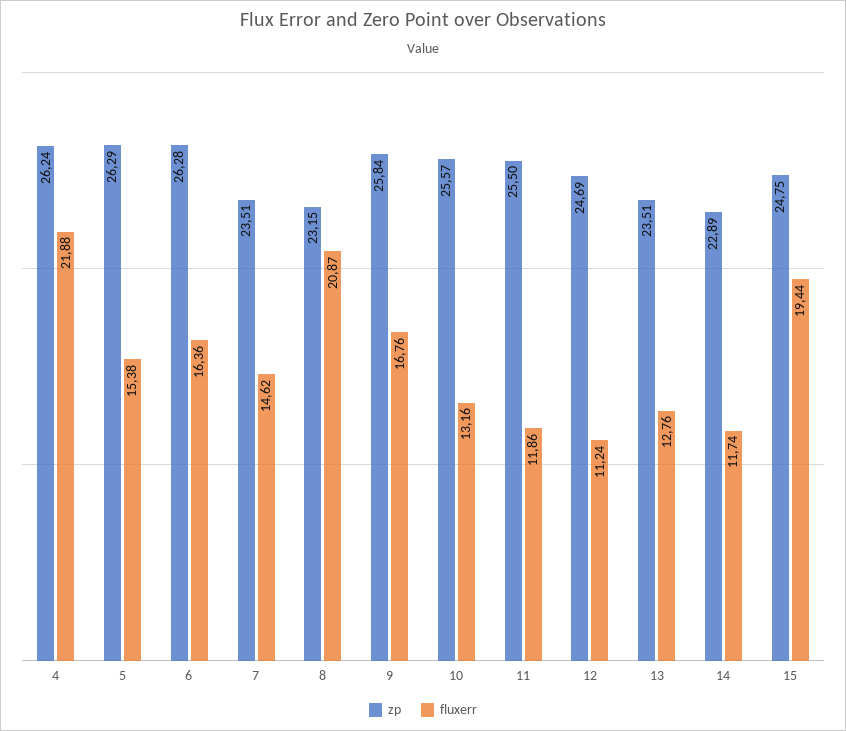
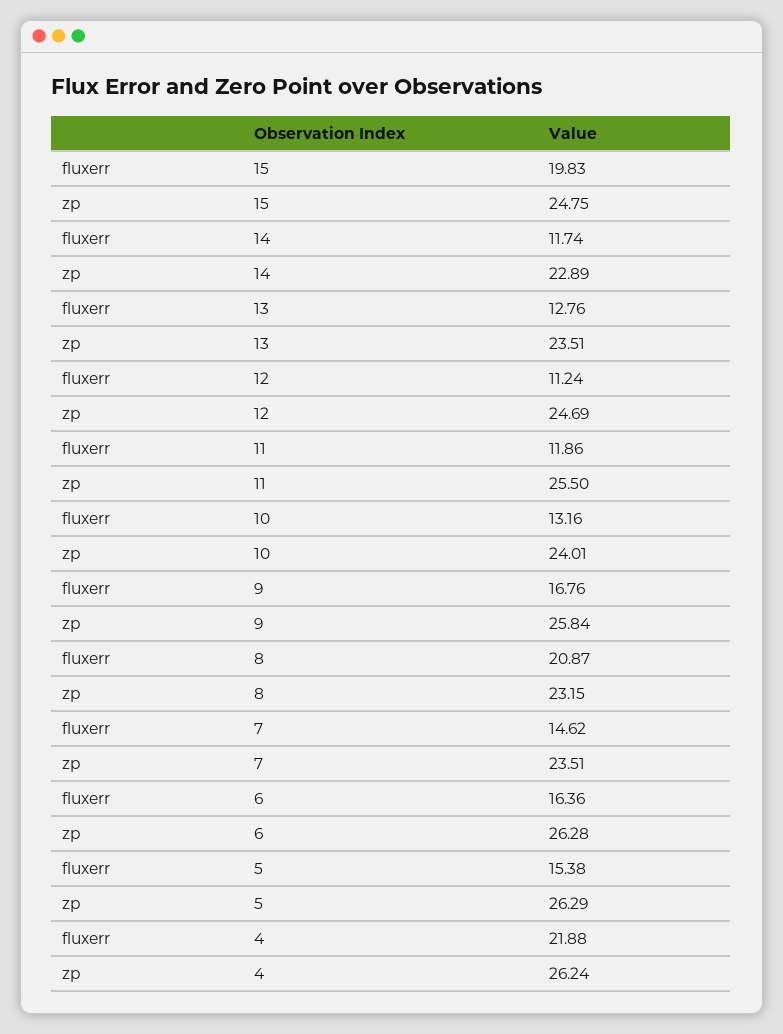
zp, 10: 25.57 -> 24.01
fluxerr, 15: 19.44 -> 19.83

